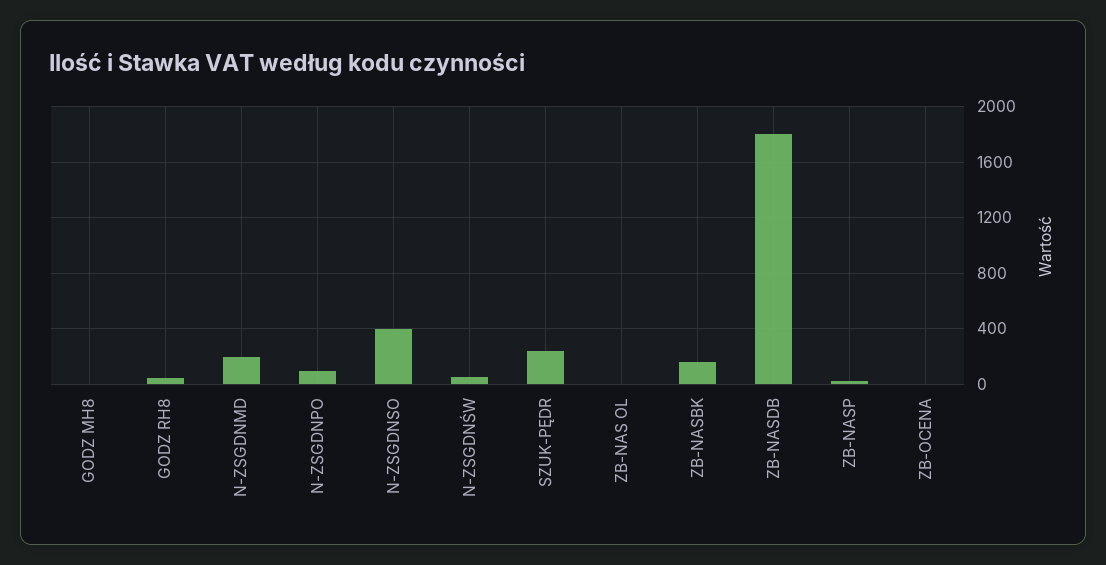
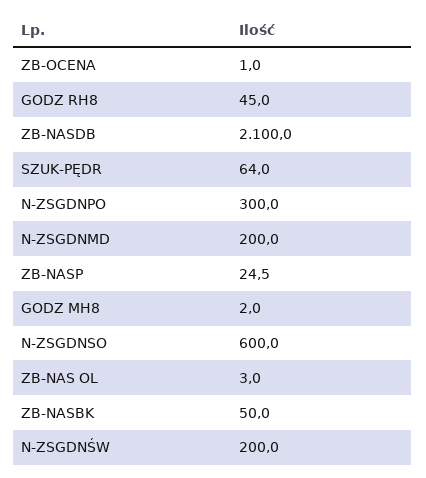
N-ZSGDNPO: 100 -> 300
N-ZSGDNSO: 400 -> 600
N-ZSGDNŚW: 50 -> 200
SZUK-PĘDR: 250 -> 64
ZB-NASBK: 150 -> 50
ZB-NASDB: 1800 -> 2100

